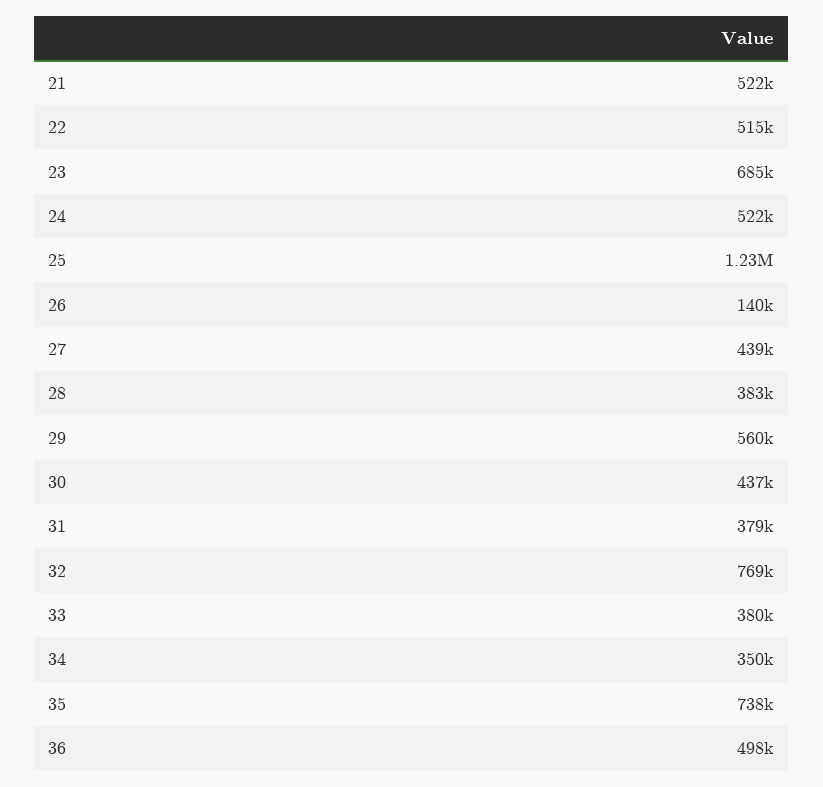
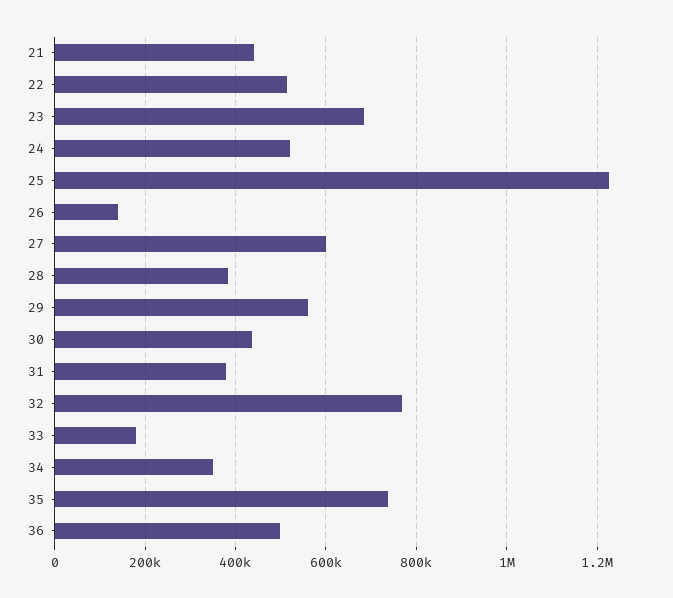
21: 522000 -> 440000
27: 439000 -> 600000
33: 380000 -> 180000

